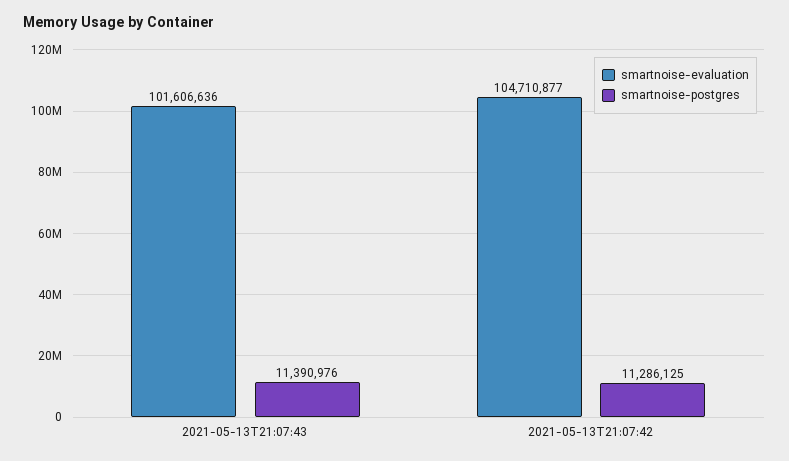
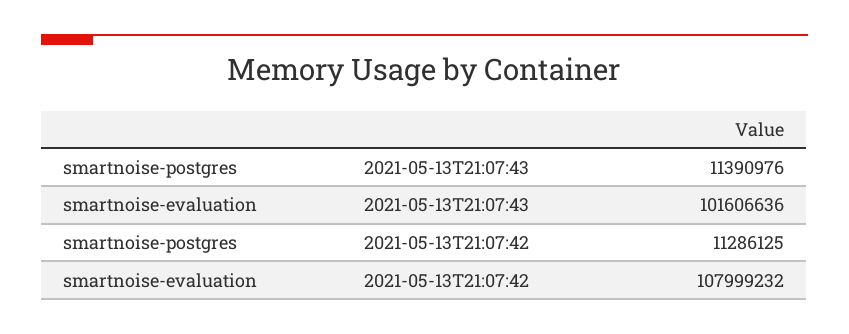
smartnoise-evaluation, 2021-05-13T21:07:42: 104710877 -> 107999232

